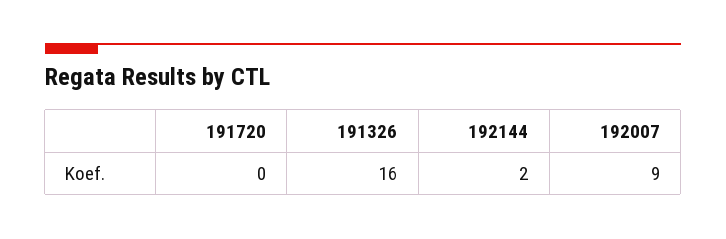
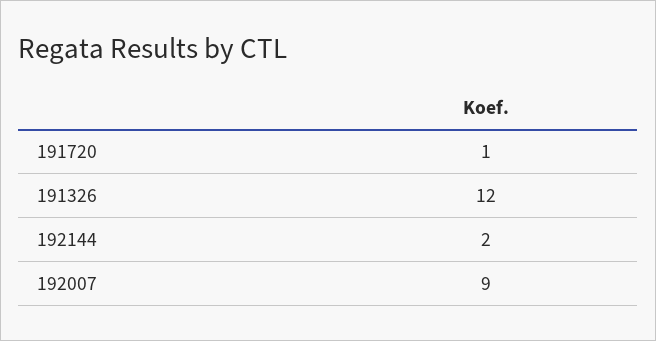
191720: 0 -> 1
191326: 16 -> 12

